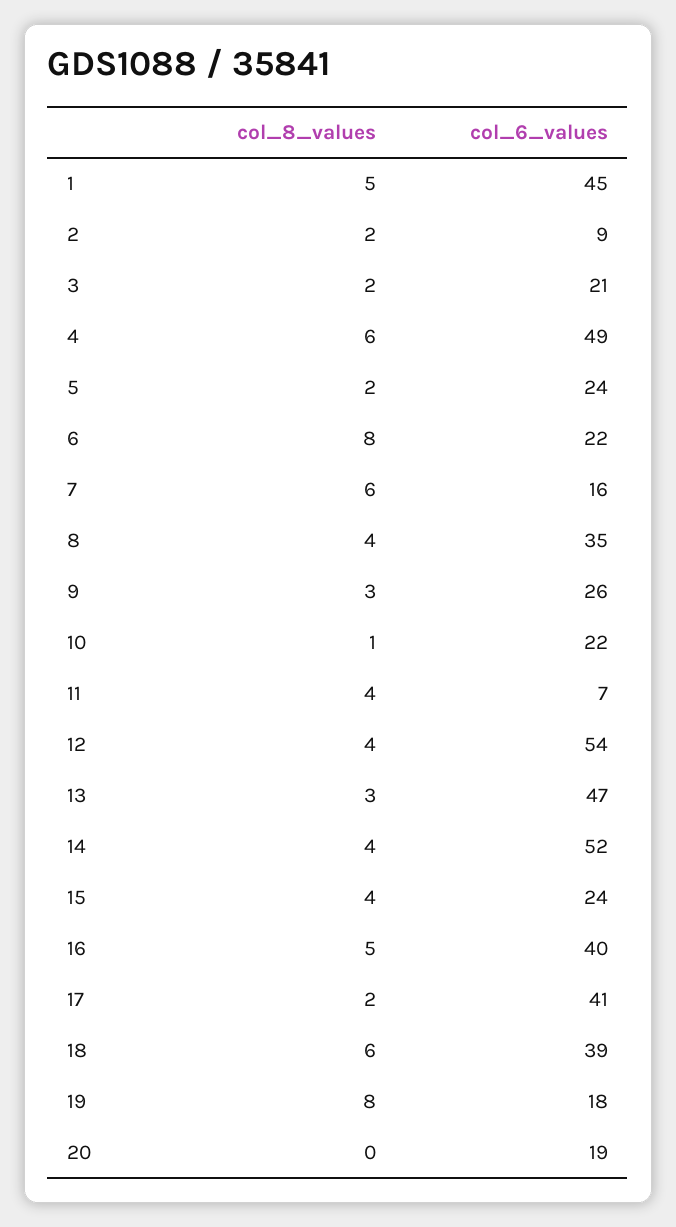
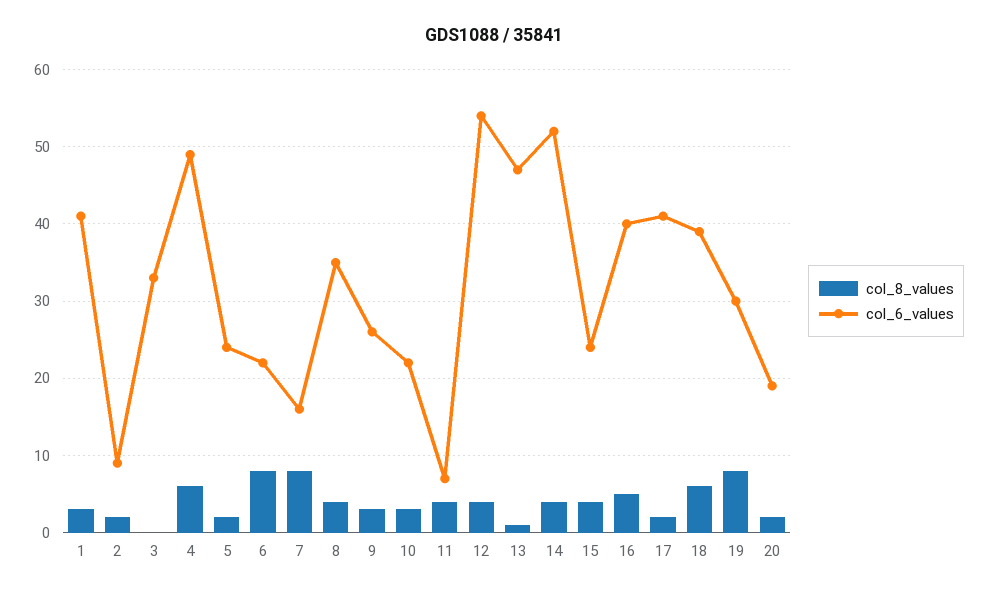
col_8_values, 1: 5 -> 3
col_6_values, 1: 45 -> 41
col_8_values, 3: 2 -> 0
col_6_values, 3: 21 -> 33
col_8_values, 7: 6 -> 8
col_8_values, 10: 1 -> 3
col_8_values, 13: 3 -> 1
col_6_values, 19: 18 -> 30
col_8_values, 20: 0 -> 2

